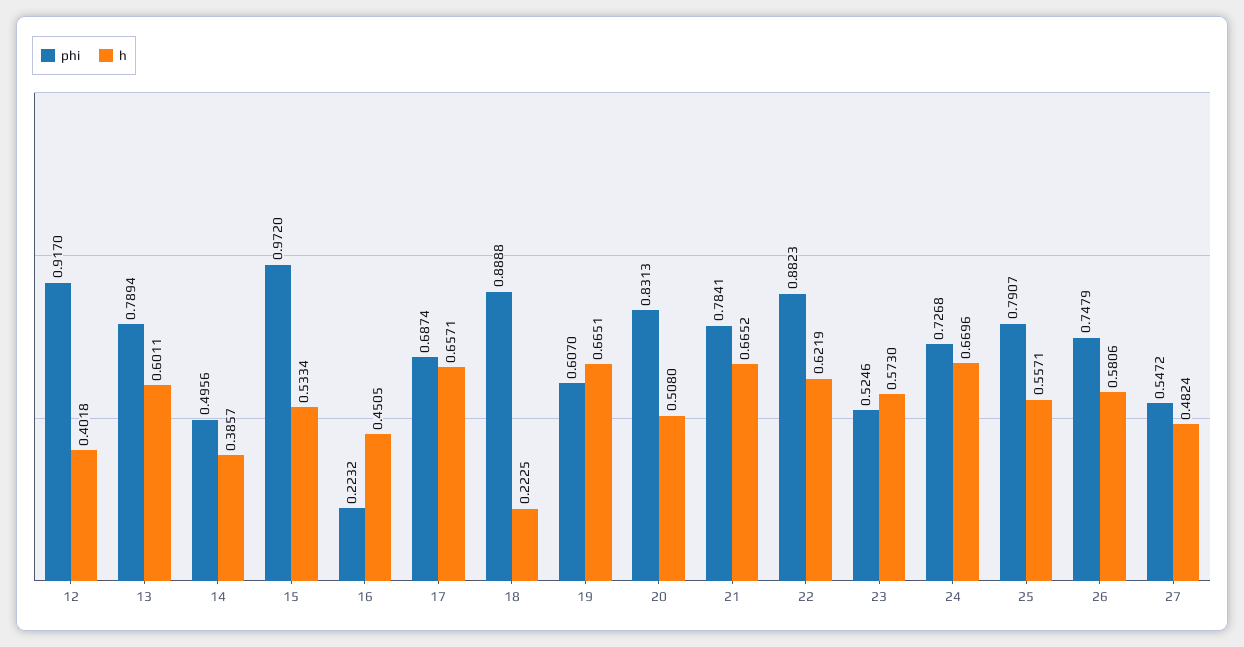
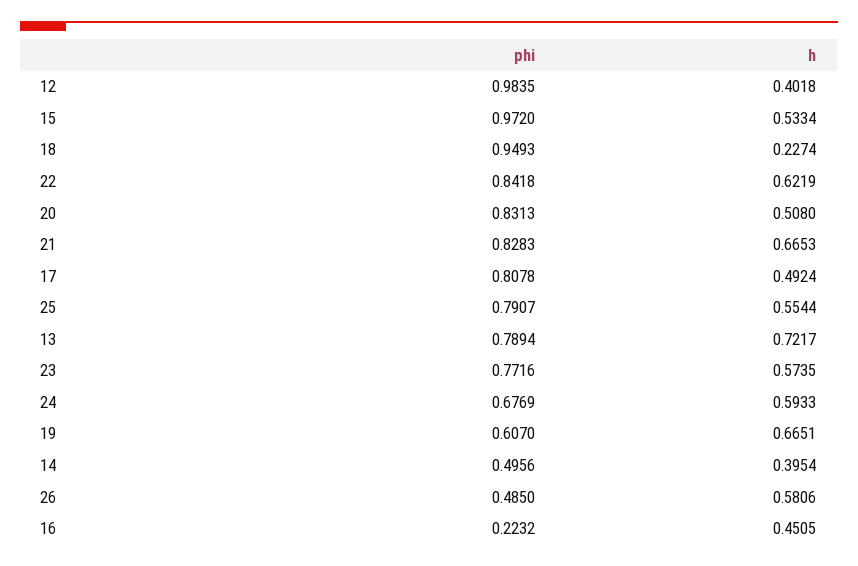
phi, 12: 0.917 -> 0.9835
h, 13: 0.6011 -> 0.7217
h, 14: 0.3857 -> 0.3954
phi, 17: 0.6874 -> 0.8078
h, 17: 0.6571 -> 0.4924
phi, 18: 0.8888 -> 0.9493
h, 18: 0.2225 -> 0.2274
phi, 21: 0.7841 -> 0.8283
h, 21: 0.6652 -> 0.6653
phi, 22: 0.8823 -> 0.8418
phi, 23: 0.5246 -> 0.7716
h, 23: 0.573 -> 0.5735
phi, 24: 0.7268 -> 0.6769
h, 24: 0.6696 -> 0.5933
h, 25: 0.5571 -> 0.5544
phi, 26: 0.7479 -> 0.485
phi, 27: 0.5472 -> none
h, 27: 0.4824 -> none

